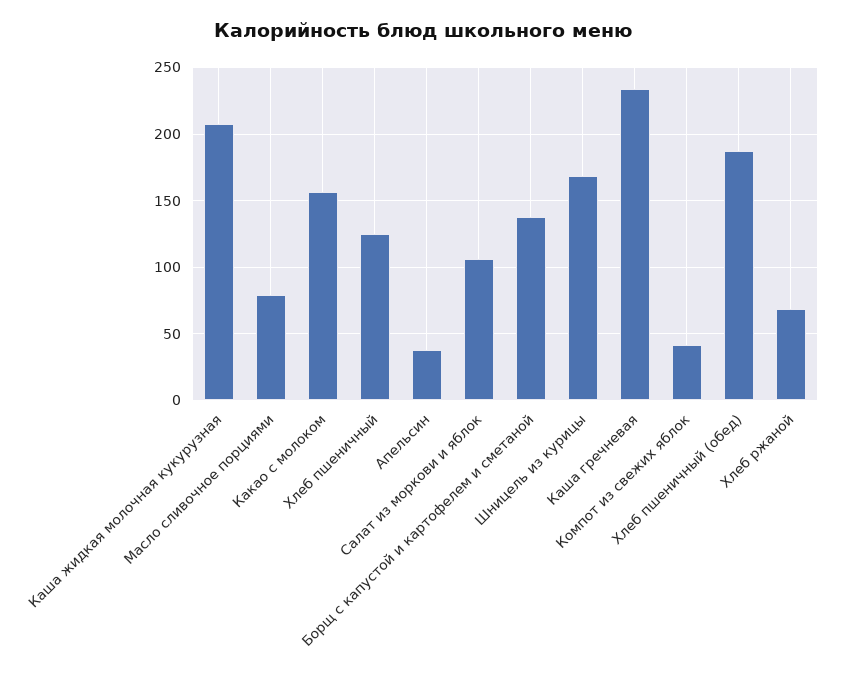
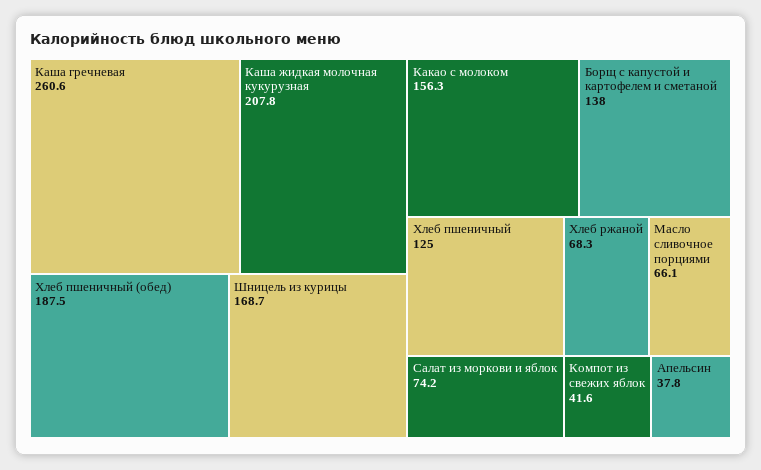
Масло сливочное порциями: 80 -> 66.1
Салат из моркови и яблок: 105 -> 74.2
Каша гречневая: 235 -> 260.6

